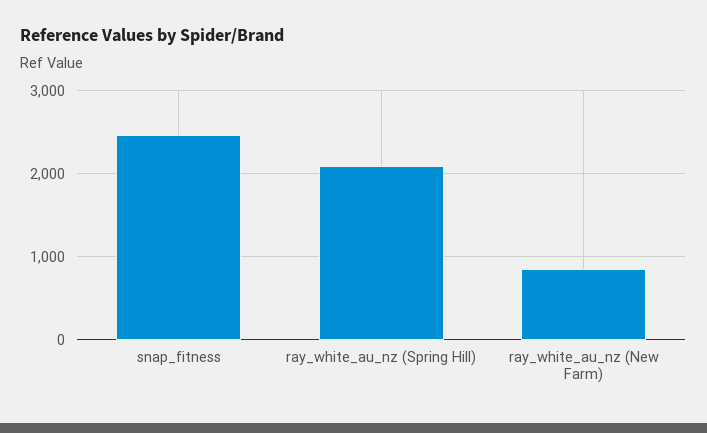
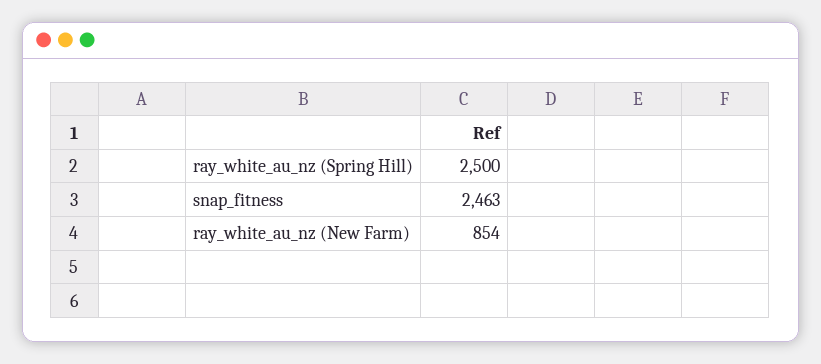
ray_white_au_nz (Spring Hill): 2100 -> 2500

